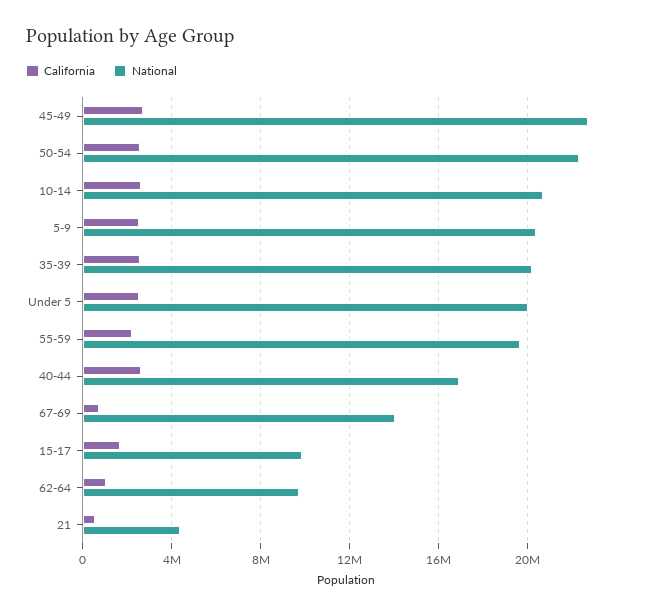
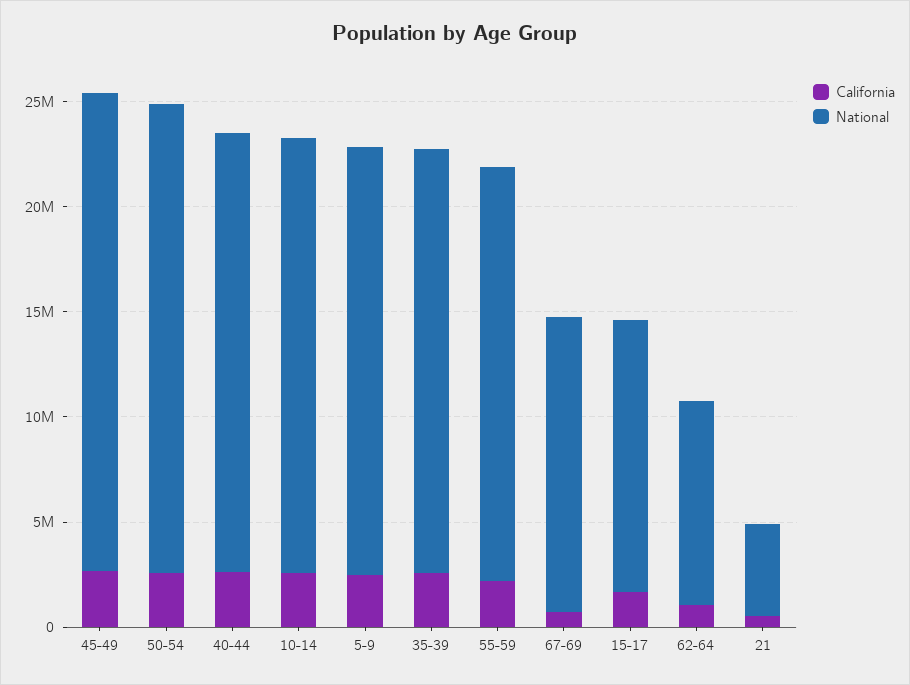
California, Under 5: 2500000 -> none
National, Under 5: 20000000 -> none
National, 40-44: 17000000 -> 21000000
National, 15-17: 10000000 -> 13000000

